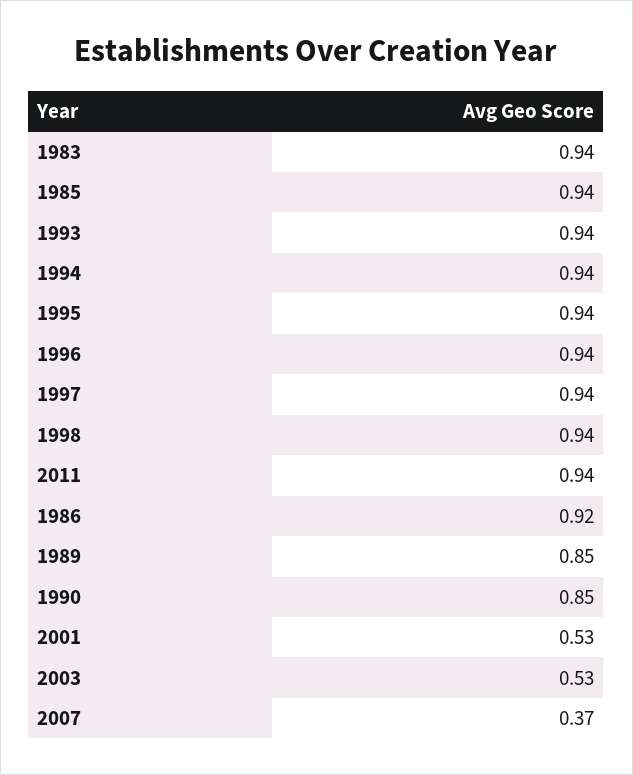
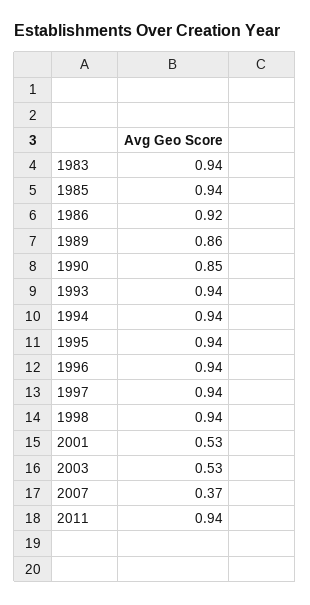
1989: 0.85 -> 0.86

